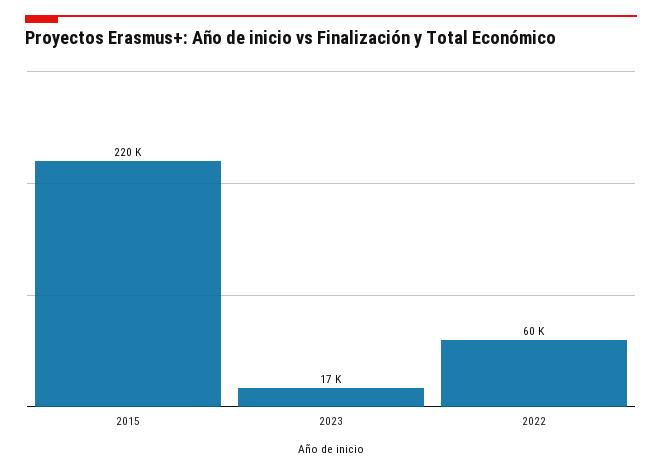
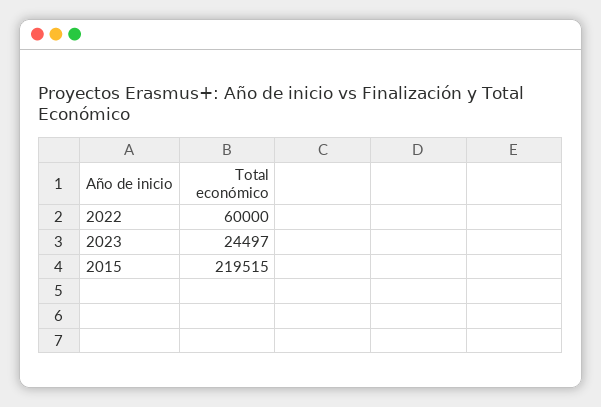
2023: 17000 -> 24497

